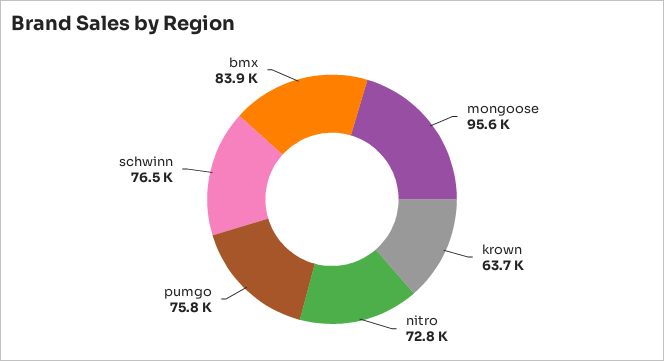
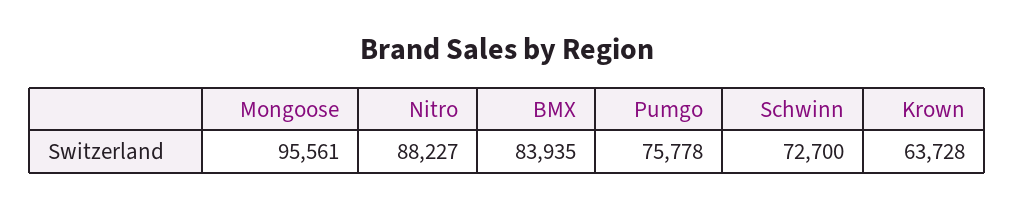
nitro: 72800 -> 88227
schwinn: 76500 -> 72700

